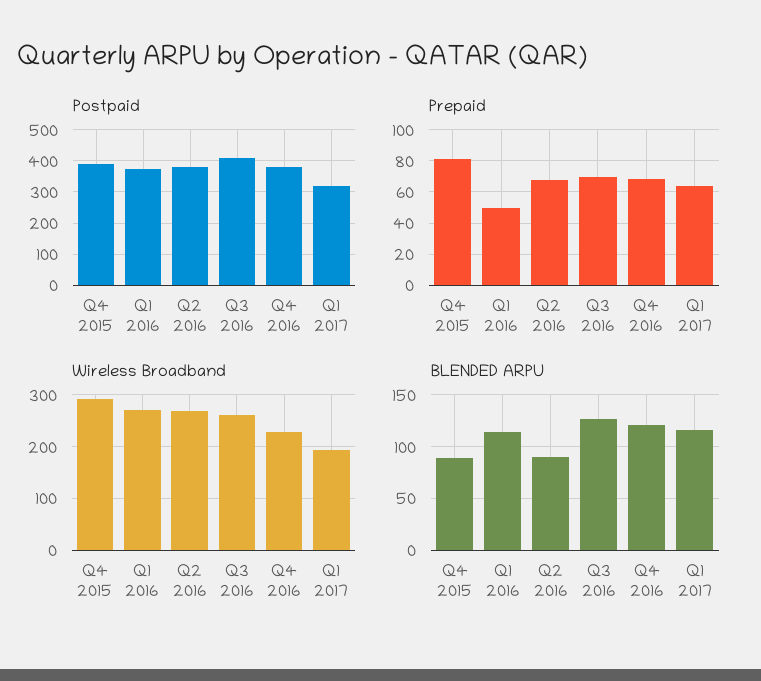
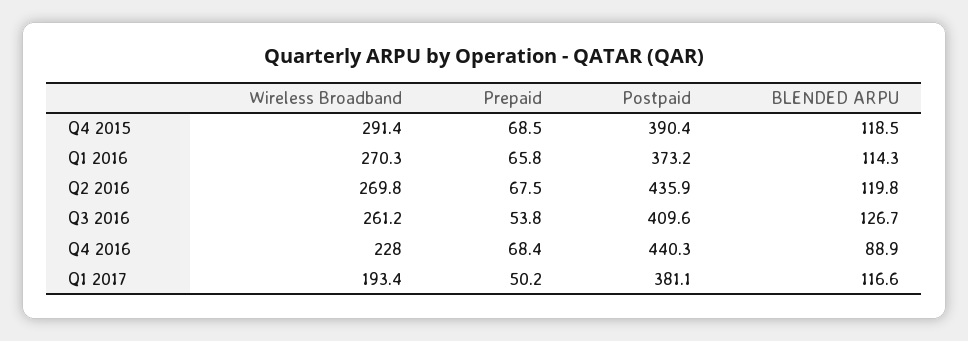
Postpaid, Q2 2016: 380 -> 435.9
Postpaid, Q4 2016: 380 -> 440.3
Postpaid, Q1 2017: 320 -> 381.1
Prepaid, Q4 2015: 80 -> 68.5
Prepaid, Q1 2016: 50 -> 65.8
Prepaid, Q3 2016: 70 -> 53.8
Prepaid, Q1 2017: 65 -> 50.2
BLENDED ARPU, Q4 2015: 90 -> 118.5
BLENDED ARPU, Q2 2016: 90 -> 119.8
BLENDED ARPU, Q4 2016: 120 -> 88.9

